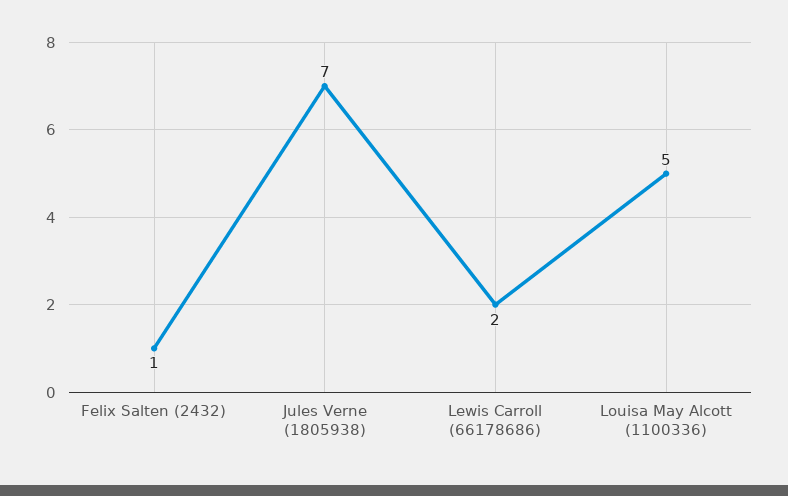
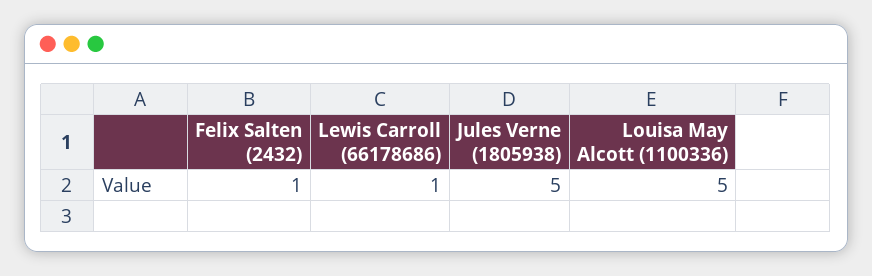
Jules Verne (1805938): 7 -> 5
Lewis Carroll (66178686): 2 -> 1

